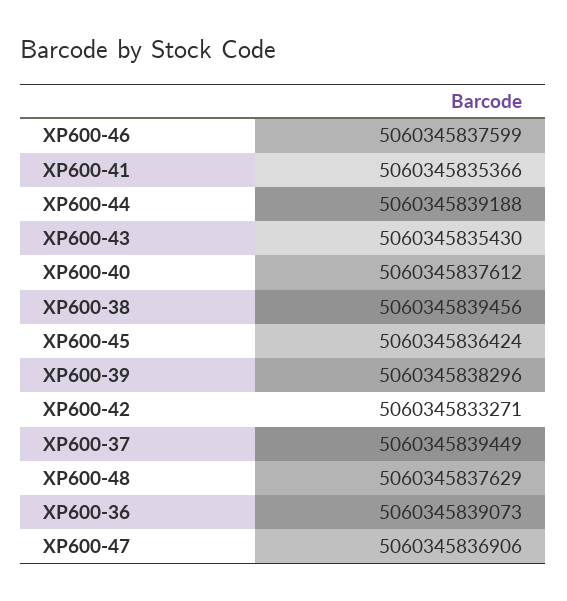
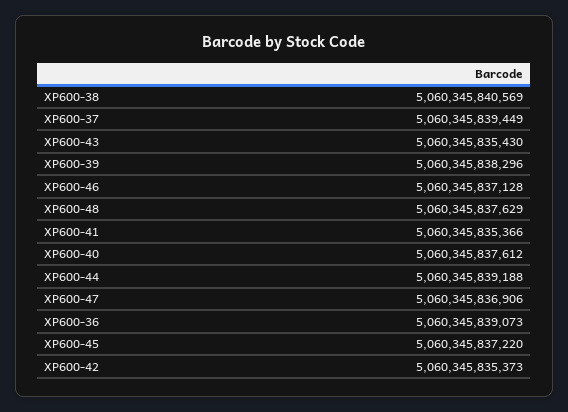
XP600-46: 5060345837599 -> 5060345837128
XP600-38: 5060345839456 -> 5060345840569
XP600-45: 5060345836424 -> 5060345837220
XP600-42: 5060345833271 -> 5060345835373

